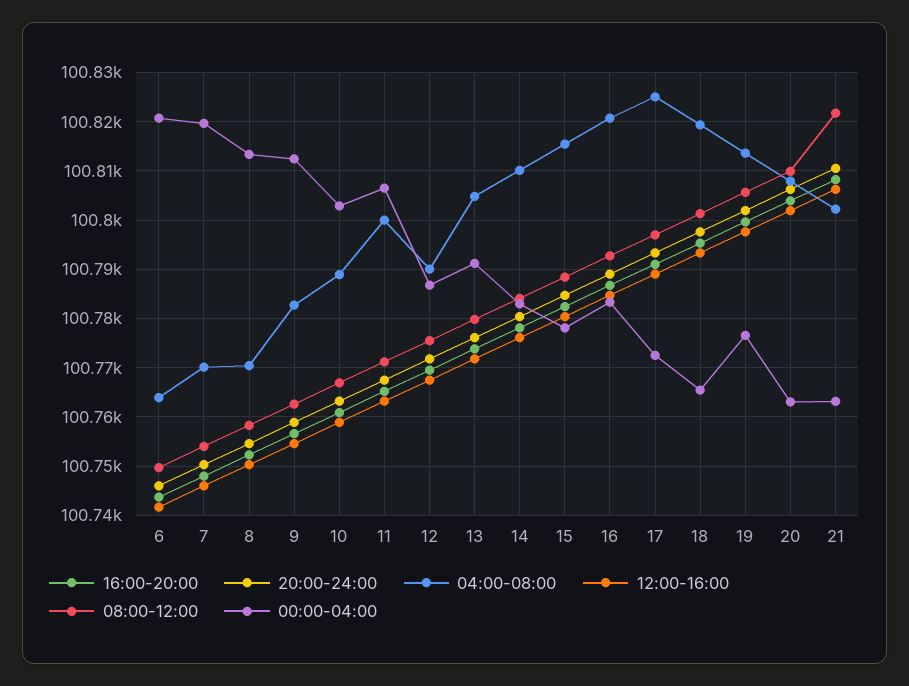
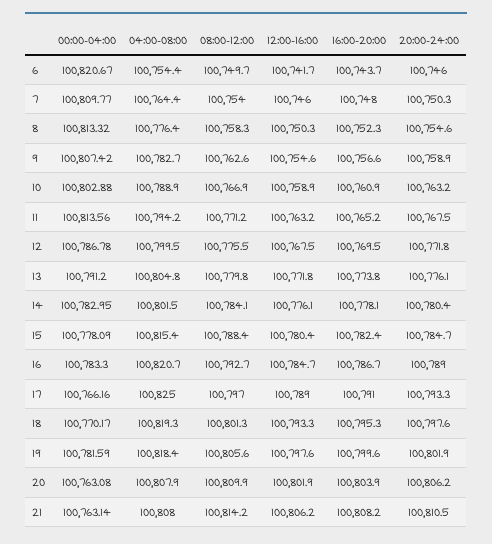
04:00-08:00, 6: 100764 -> 100754.4
04:00-08:00, 7: 100770 -> 100764.4
00:00-04:00, 7: 100820 -> 100809.77
04:00-08:00, 8: 100770 -> 100776.4
00:00-04:00, 9: 100812 -> 100807.42
04:00-08:00, 11: 100800 -> 100794.2
00:00-04:00, 11: 100806 -> 100813.56
04:00-08:00, 12: 100790 -> 100799.5
04:00-08:00, 14: 100810 -> 100801.5
00:00-04:00, 17: 100772 -> 100766.16
00:00-04:00, 18: 100766 -> 100770.17
04:00-08:00, 19: 100814 -> 100818.4
00:00-04:00, 19: 100776 -> 100781.59
04:00-08:00, 21: 100802 -> 100808
08:00-12:00, 21: 100822 -> 100814.2

